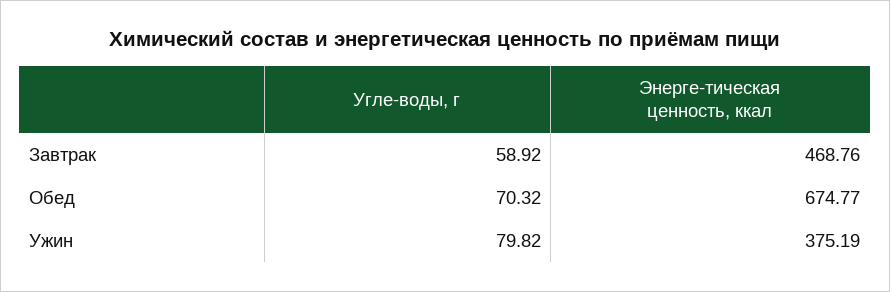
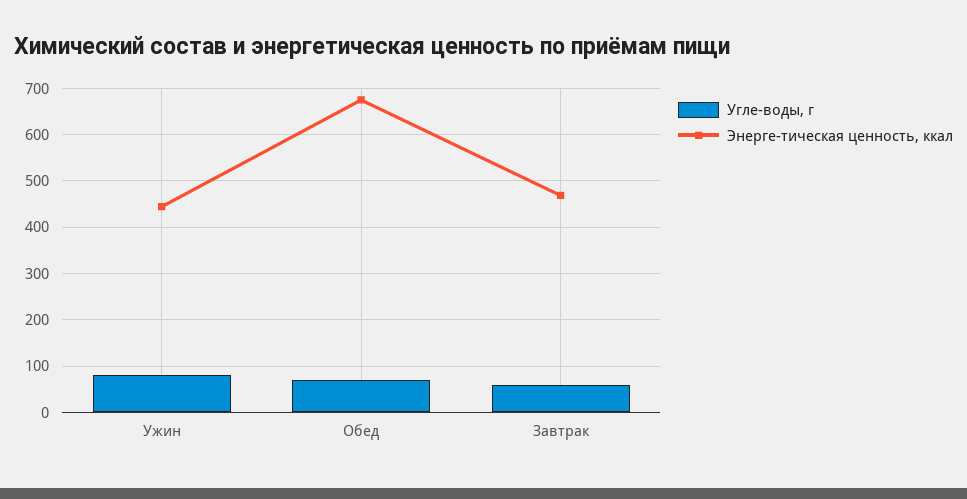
Энерге-тическая ценность, ккал, Ужин: 375.19 -> 440

